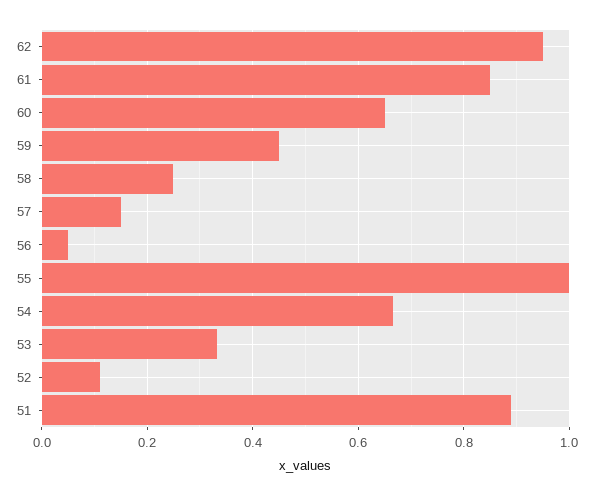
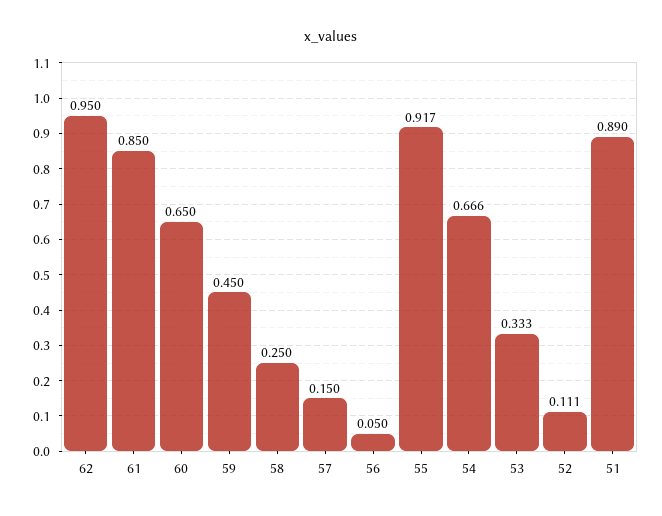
55: 1 -> 0.917

